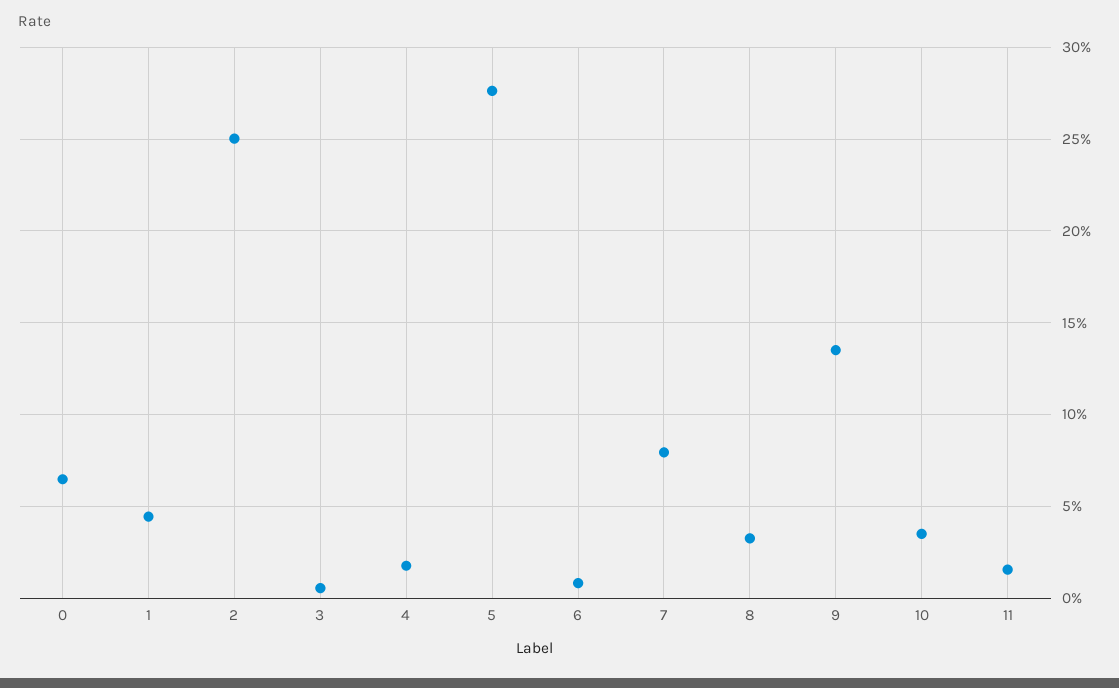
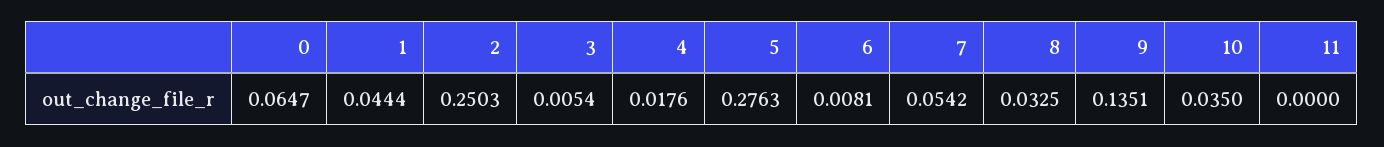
7: 0.08 -> 0.0542
11: 0.015 -> 0

